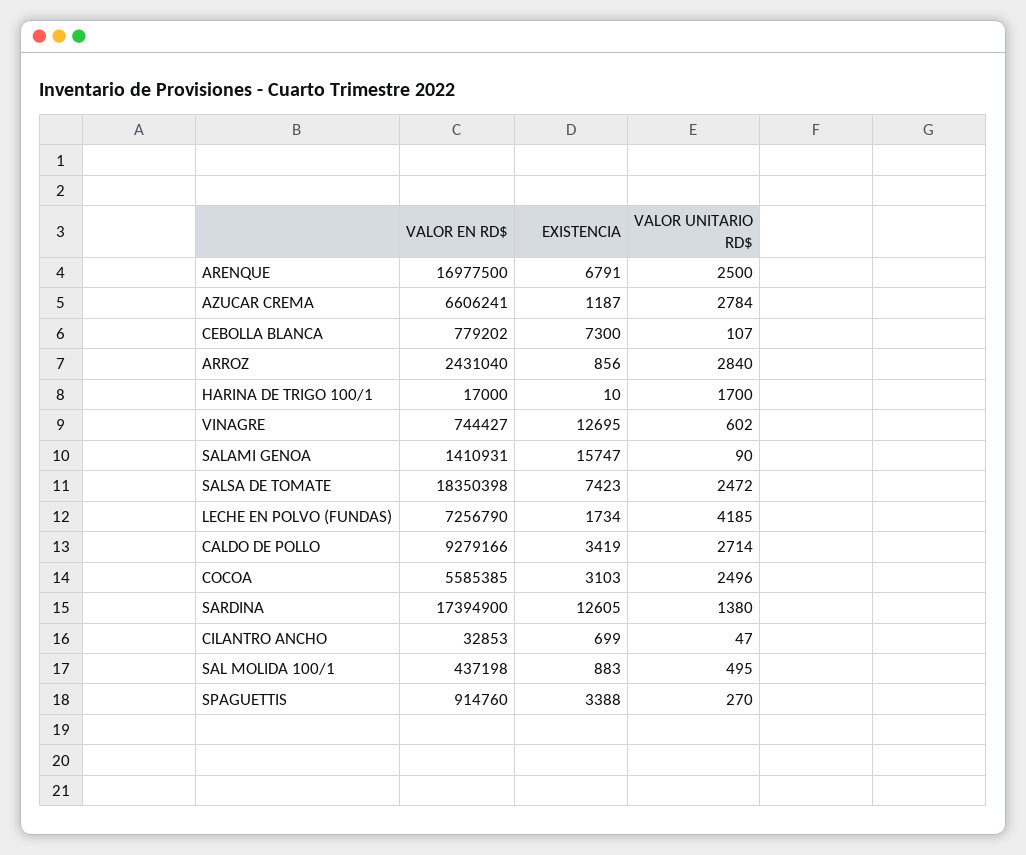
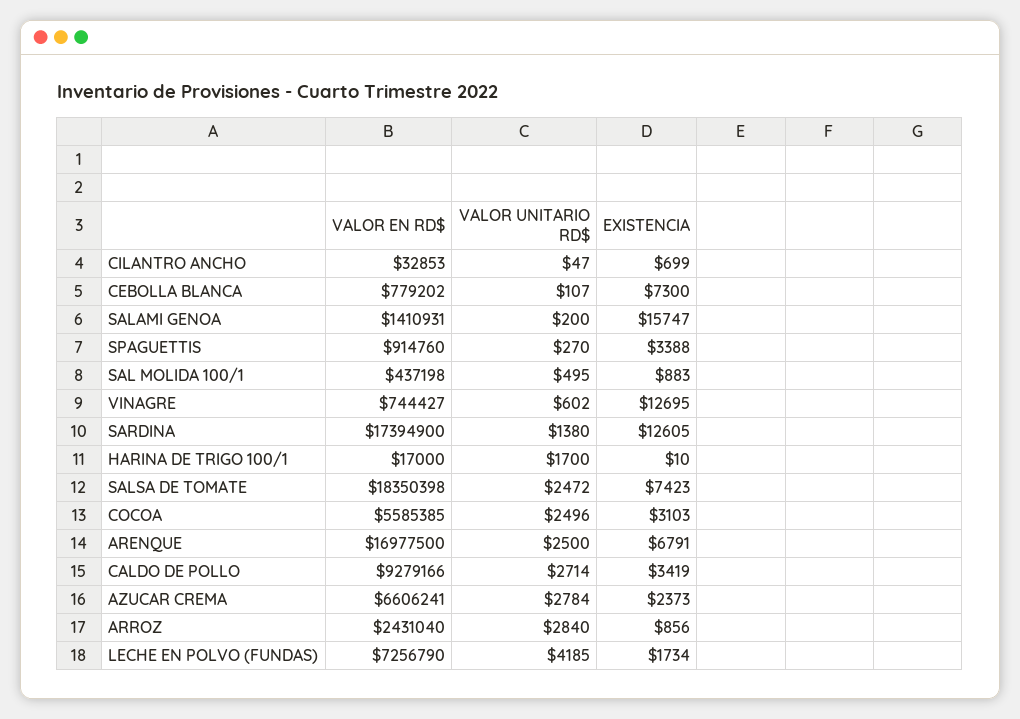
EXISTENCIA, AZUCAR CREMA: 1187 -> 2373
VALOR UNITARIO RD$, SALAMI GENOA: 90 -> 200

